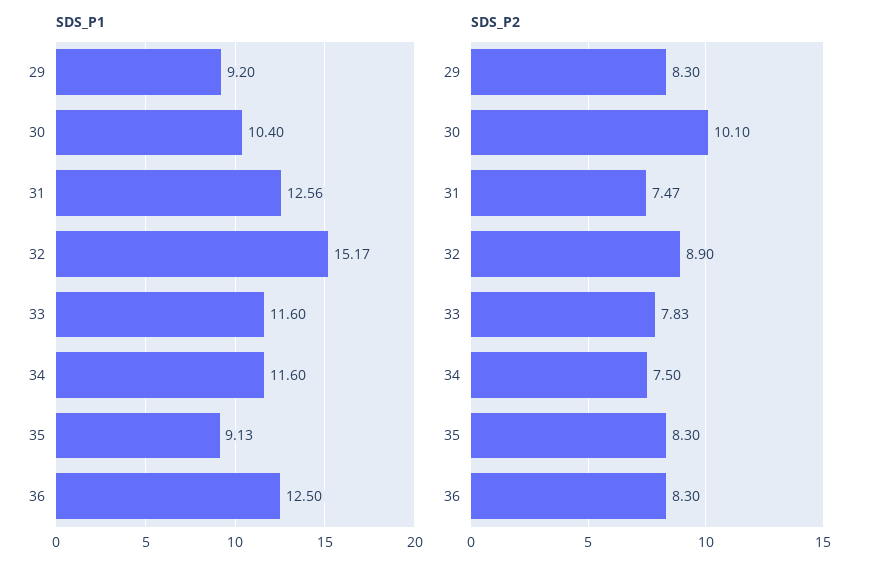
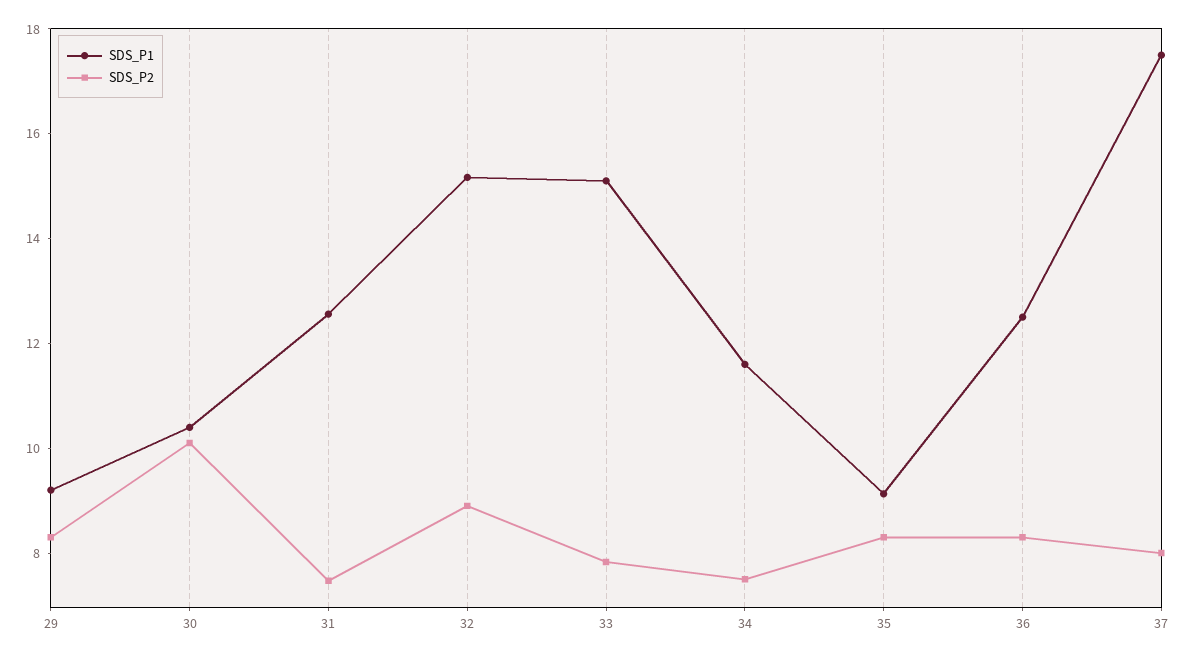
SDS_P1, 33: 11.6 -> 15
SDS_P1, 37: none -> 17.5
SDS_P2, 37: none -> 8

